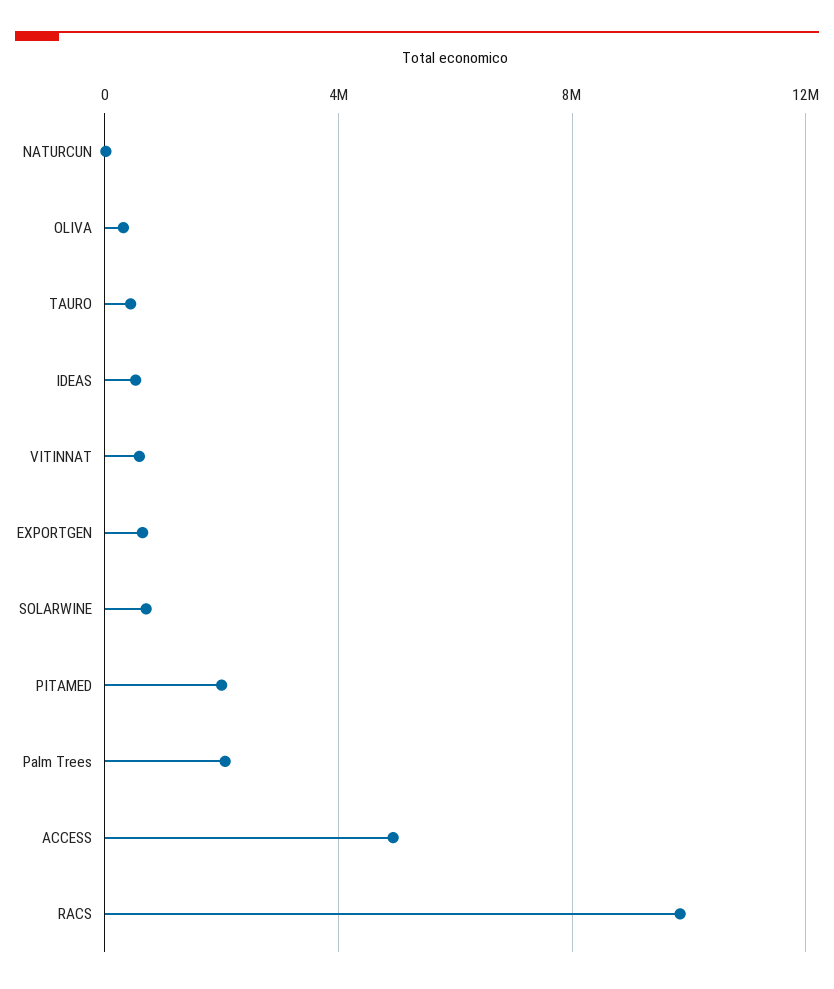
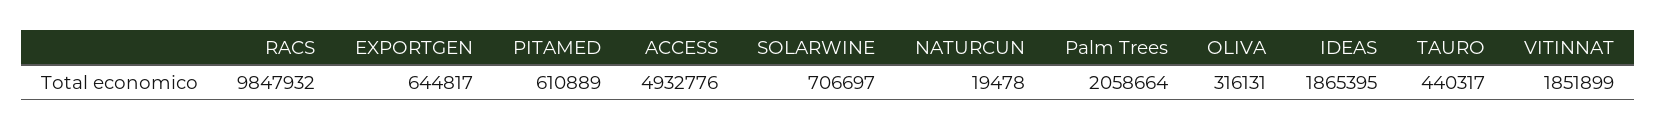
IDEAS: 500000 -> 1865395
VITINNAT: 500000 -> 1851899
PITAMED: 2000000 -> 610889

